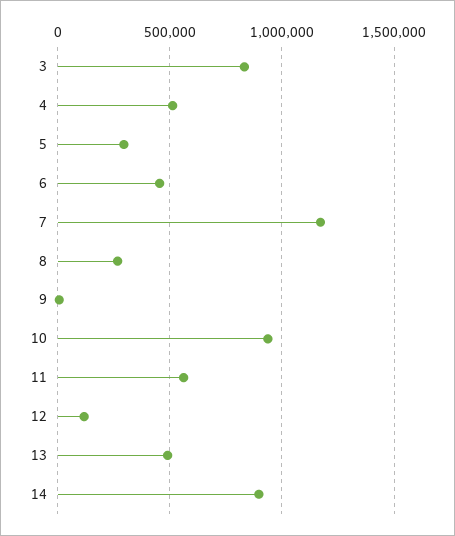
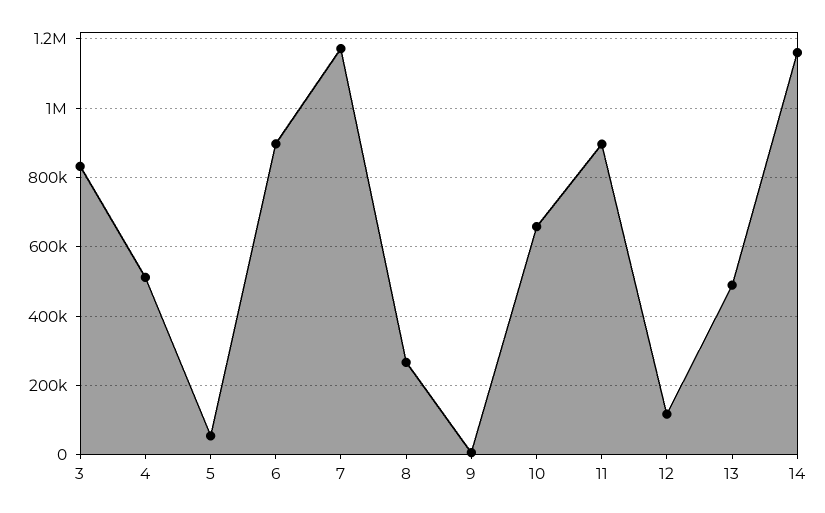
5: 300000 -> 60000
6: 450000 -> 900000
10: 950000 -> 660000
11: 550000 -> 900000
14: 900000 -> 1160000

